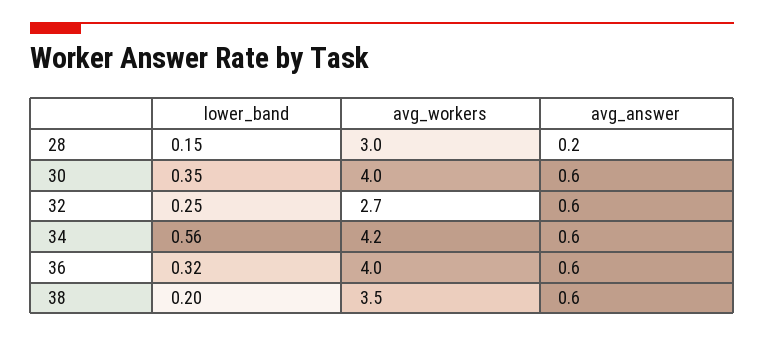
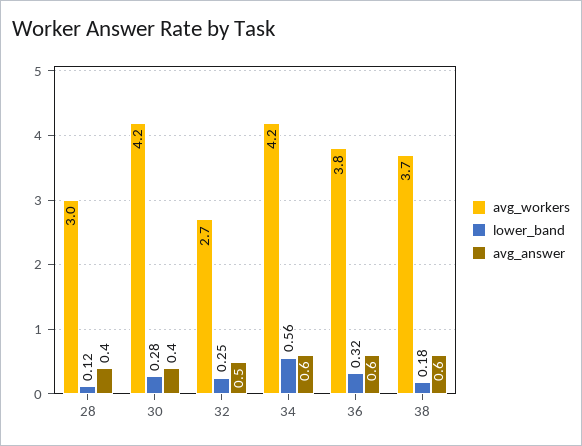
lower_band, 28: 0.15 -> 0.12
avg_answer, 28: 0.2 -> 0.4
lower_band, 30: 0.35 -> 0.28
avg_workers, 30: 4 -> 4.2
avg_answer, 30: 0.6 -> 0.4
avg_answer, 32: 0.6 -> 0.5
avg_workers, 36: 4 -> 3.8
lower_band, 38: 0.2 -> 0.18
avg_workers, 38: 3.5 -> 3.7

